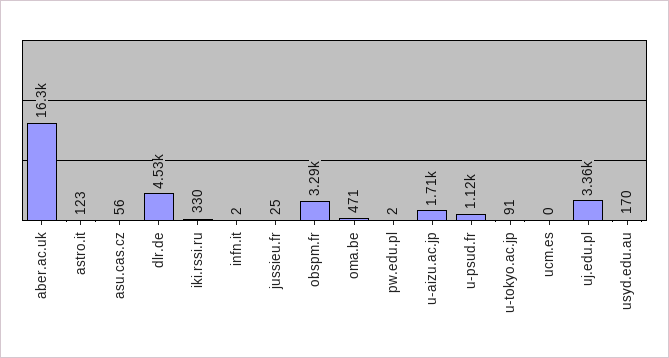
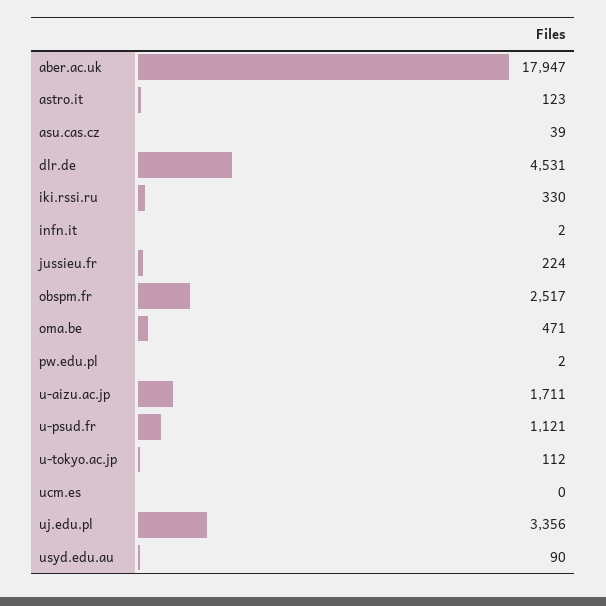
aber.ac.uk: 16300 -> 17947
asu.cas.cz: 56 -> 39
jussieu.fr: 25 -> 224
obspm.fr: 3290 -> 2517
u-tokyo.ac.jp: 91 -> 112
usyd.edu.au: 170 -> 90

